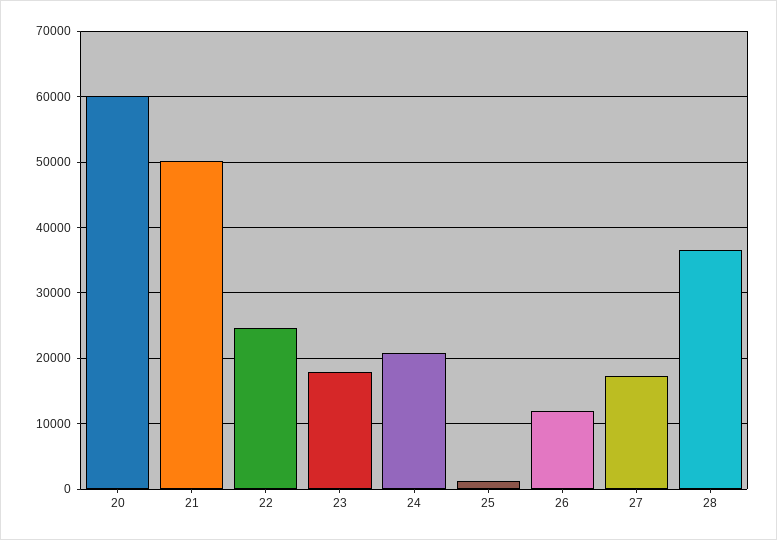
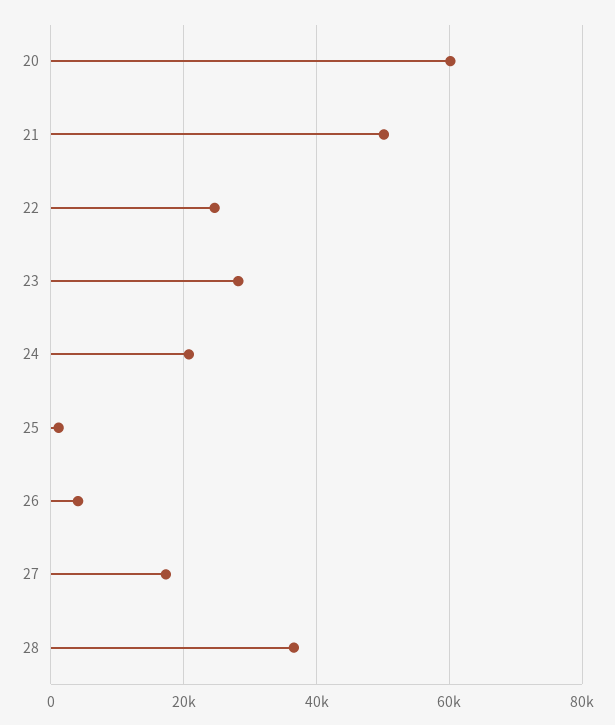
23: 18000 -> 28000
26: 12000 -> 4000

